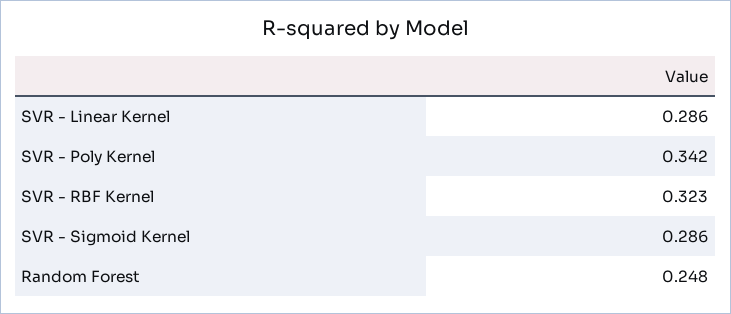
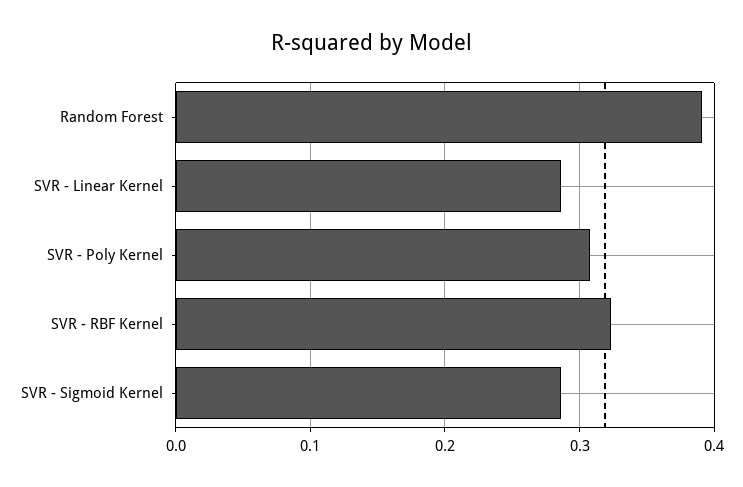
SVR - Poly Kernel: 0.342 -> 0.31
Random Forest: 0.248 -> 0.39

